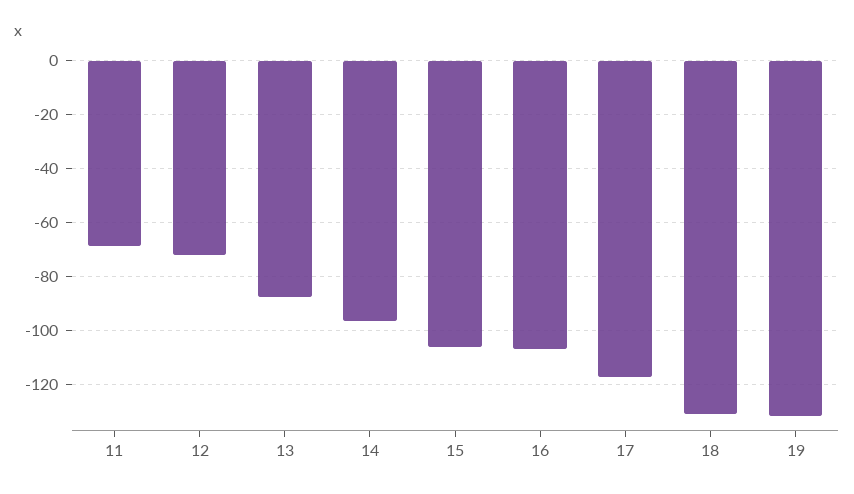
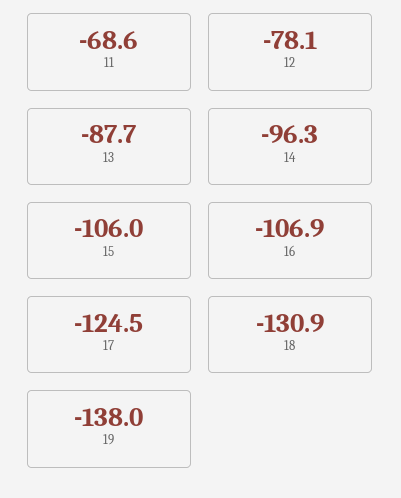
12: -72.5 -> -78.1
17: -117.5 -> -124.5
19: -132.5 -> -138

